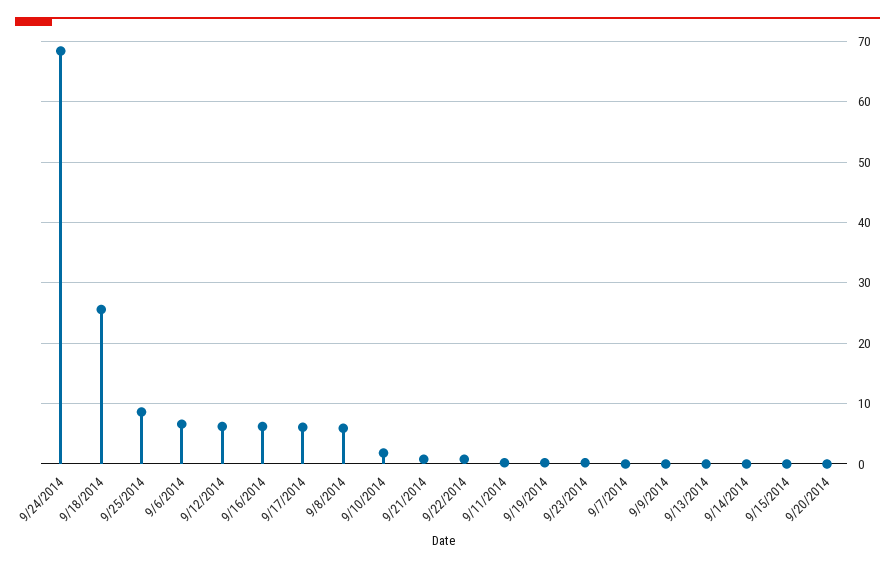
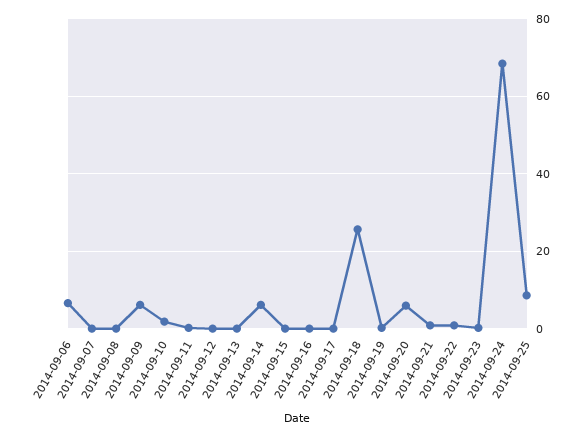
9/12/2014: 6 -> 0
9/16/2014: 6 -> 0
9/17/2014: 6 -> 0
9/8/2014: 6 -> 0
9/9/2014: 0 -> 6
9/14/2014: 0 -> 6
9/20/2014: 0 -> 6

